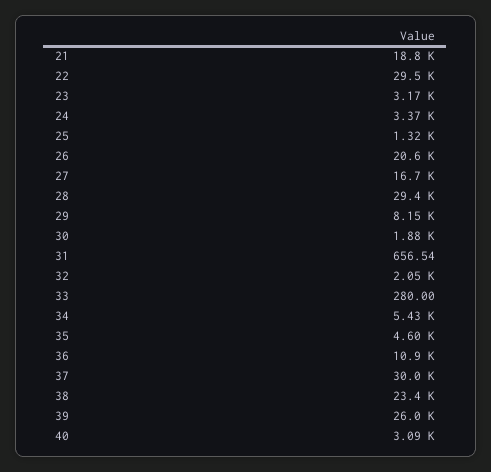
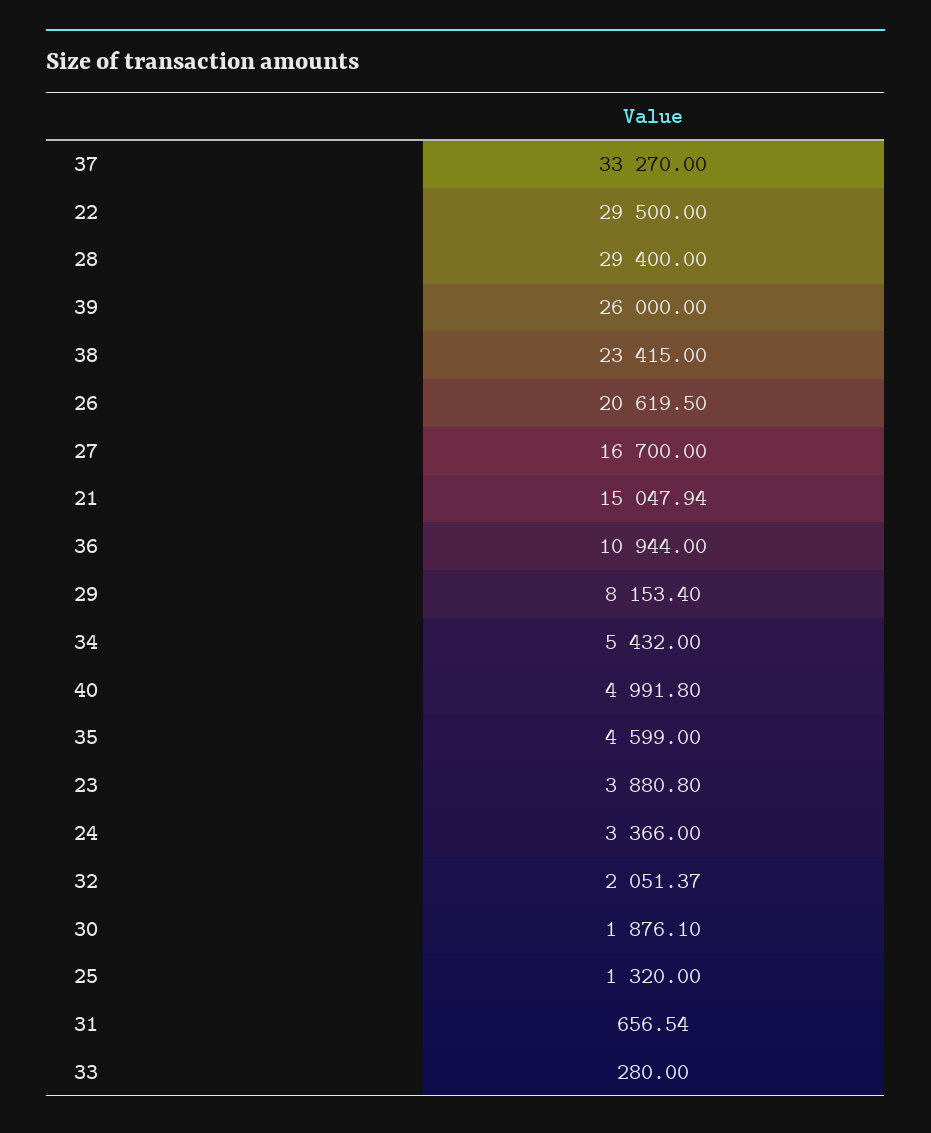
21: 18800 -> 15047.94
23: 3170 -> 3880.8
37: 30000 -> 33270
40: 3090 -> 4991.8

